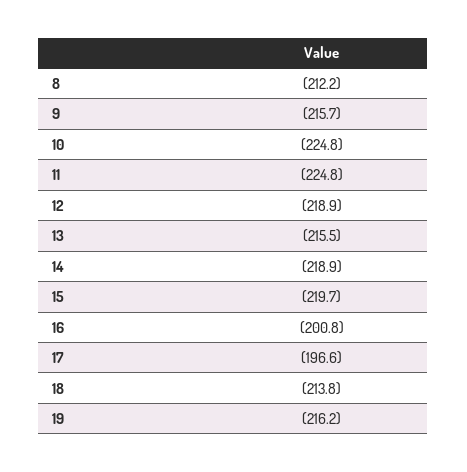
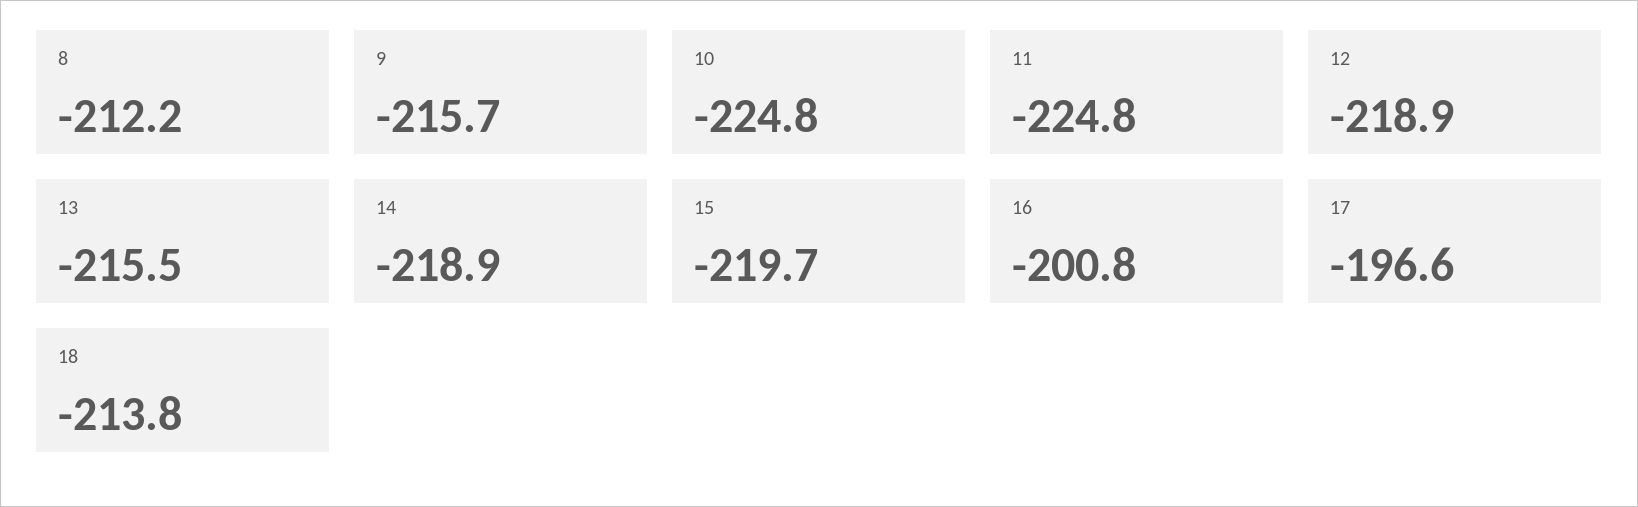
19: -216.2 -> none

